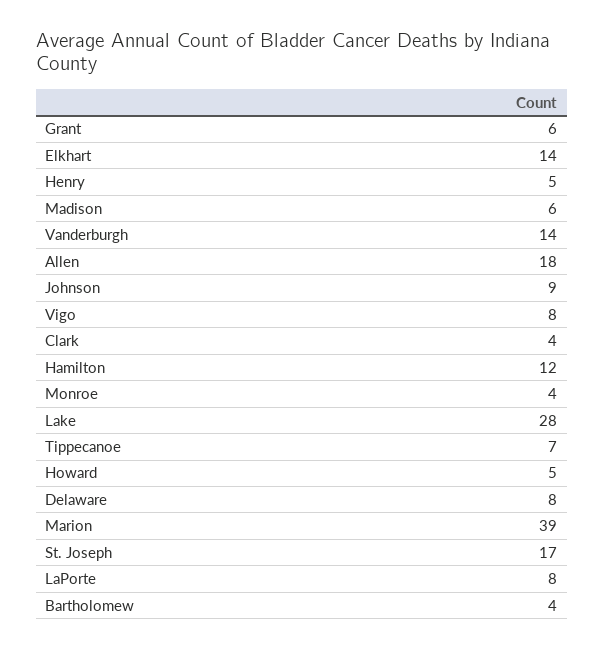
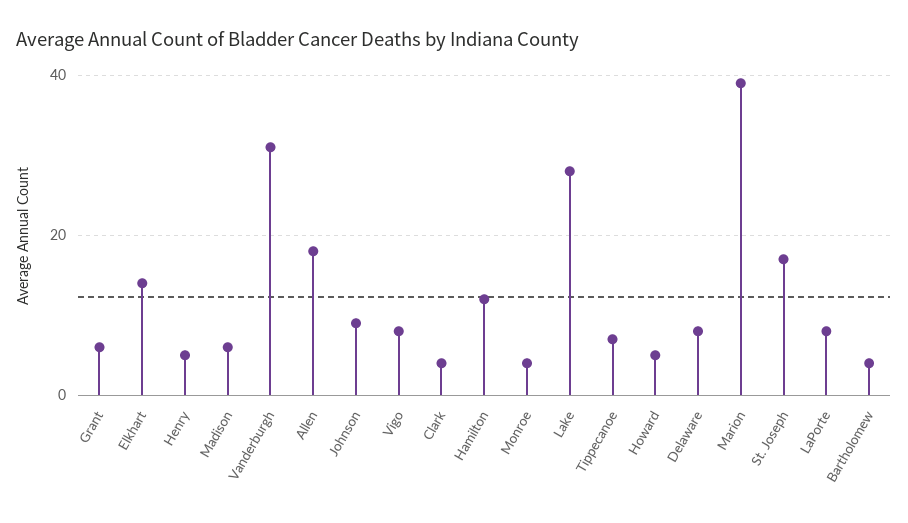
Vanderburgh: 14 -> 30

